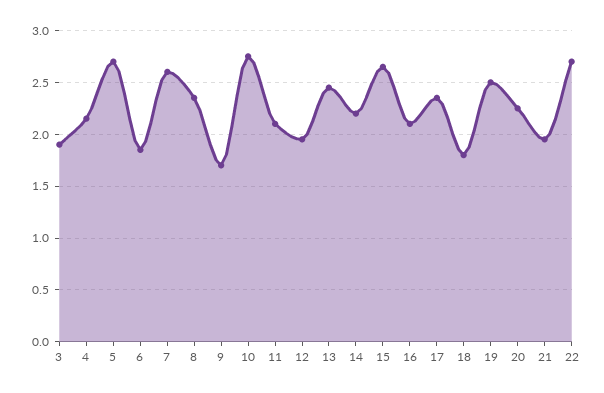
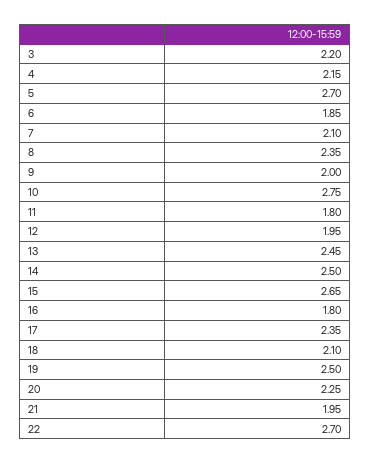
3: 1.9 -> 2.2
7: 2.6 -> 2.1
9: 1.7 -> 2
11: 2.1 -> 1.8
14: 2.2 -> 2.5
16: 2.1 -> 1.8
18: 1.8 -> 2.1

